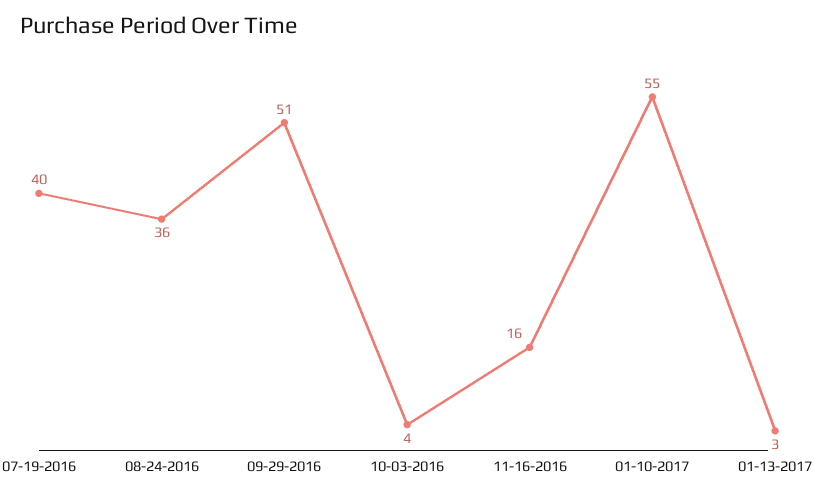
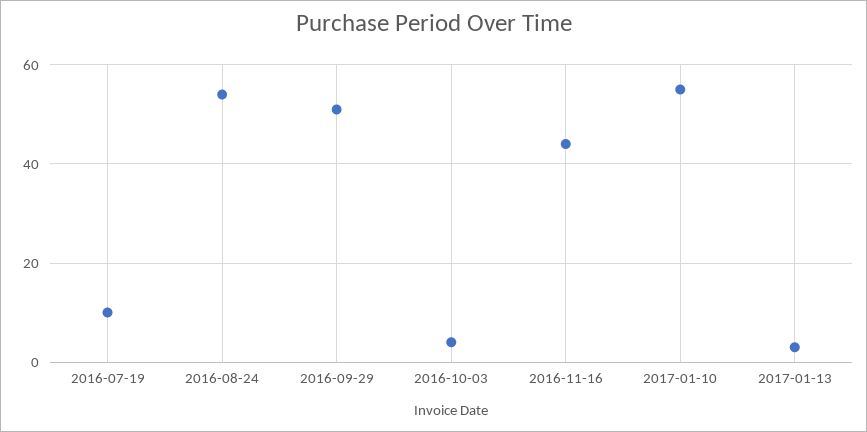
07-19-2016: 40 -> 10
08-24-2016: 36 -> 55
11-16-2016: 16 -> 45

